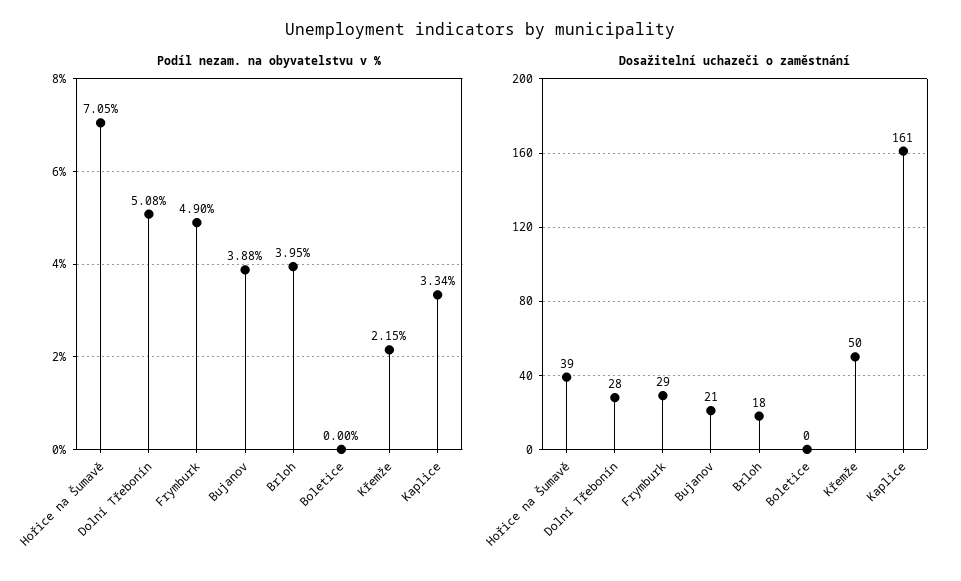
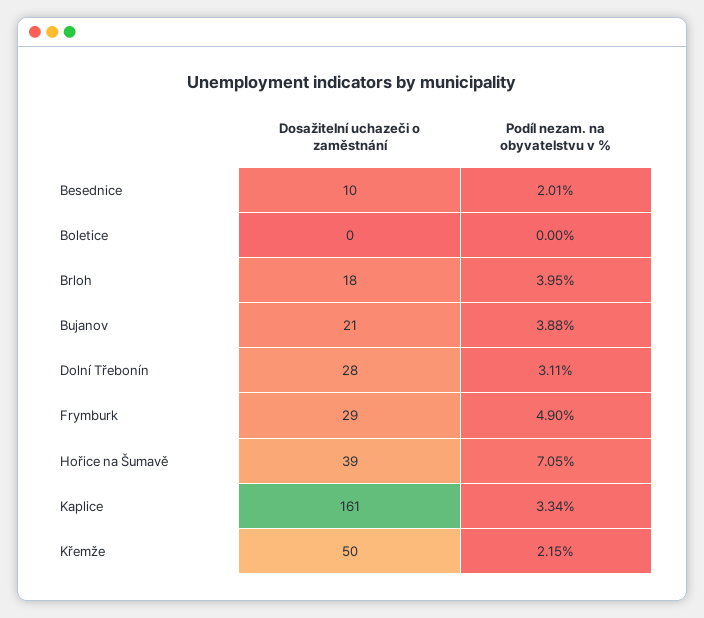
Podíl nezam. na obyvatelstvu v %, Dolní Třebonín: 5.08 -> 3.11
Dosažitelní uchazeči o zaměstnání, Besednice: none -> 10
Podíl nezam. na obyvatelstvu v %, Besednice: none -> 2.01

